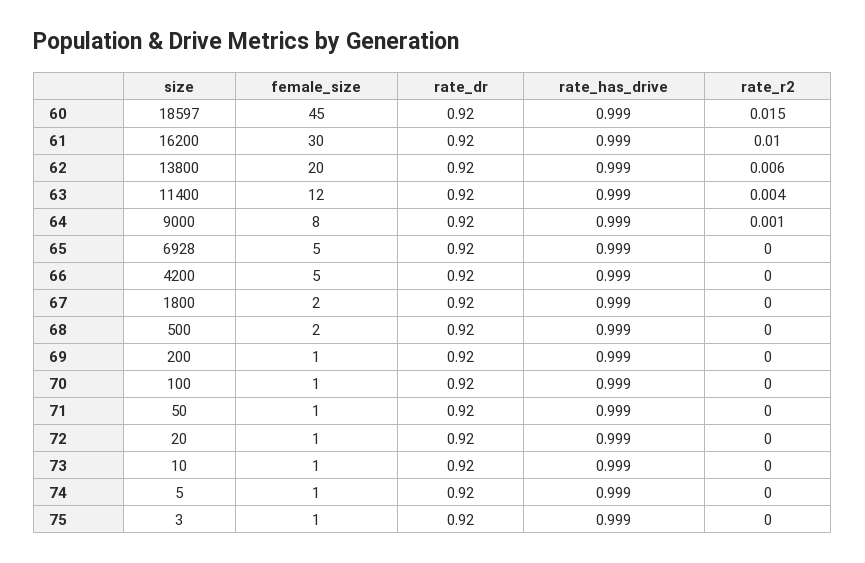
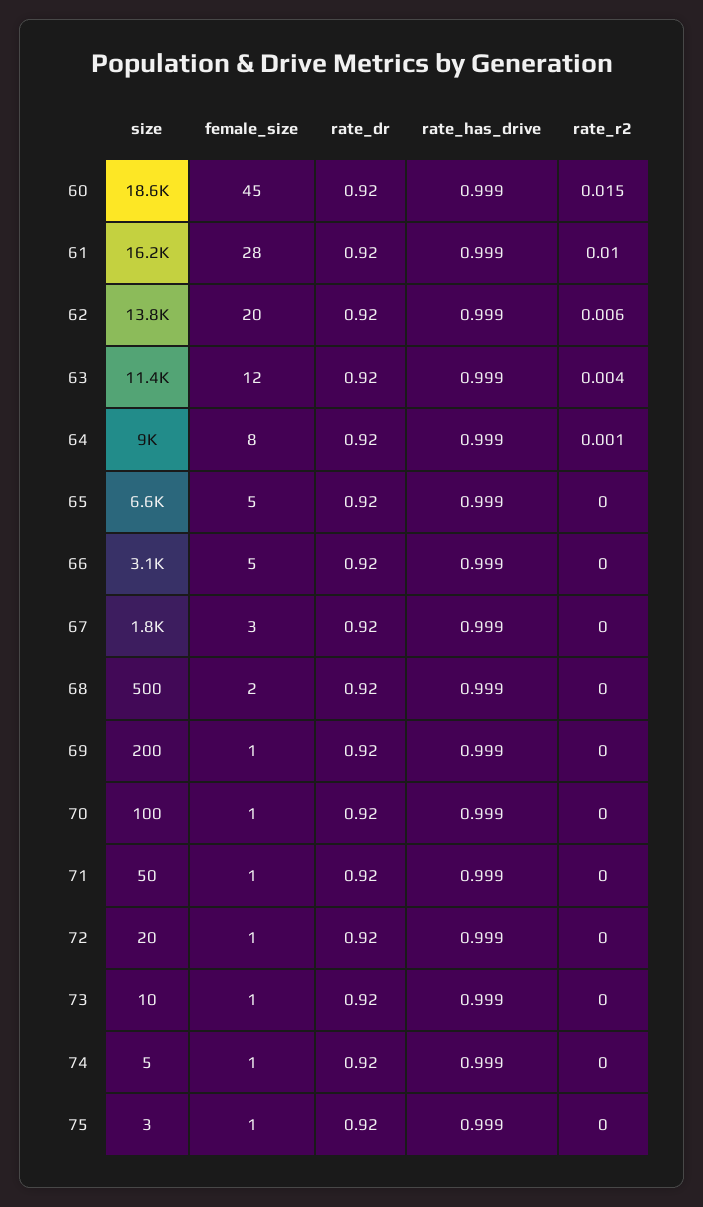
female_size, 61: 30 -> 28
size, 65: 6928 -> 6600
size, 66: 4200 -> 3100
female_size, 67: 2 -> 3

